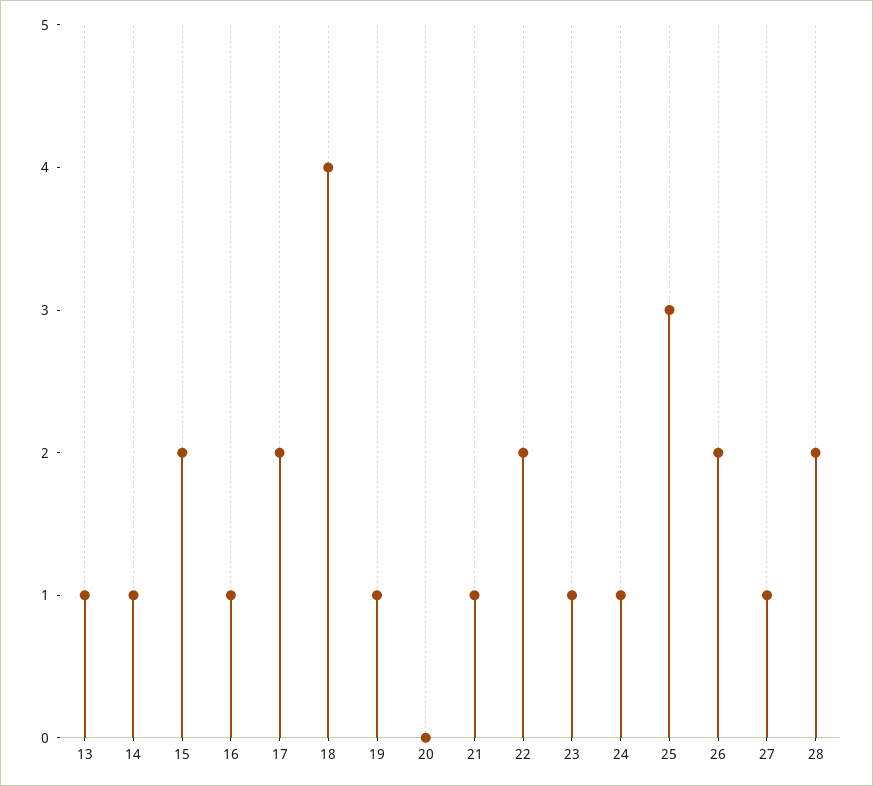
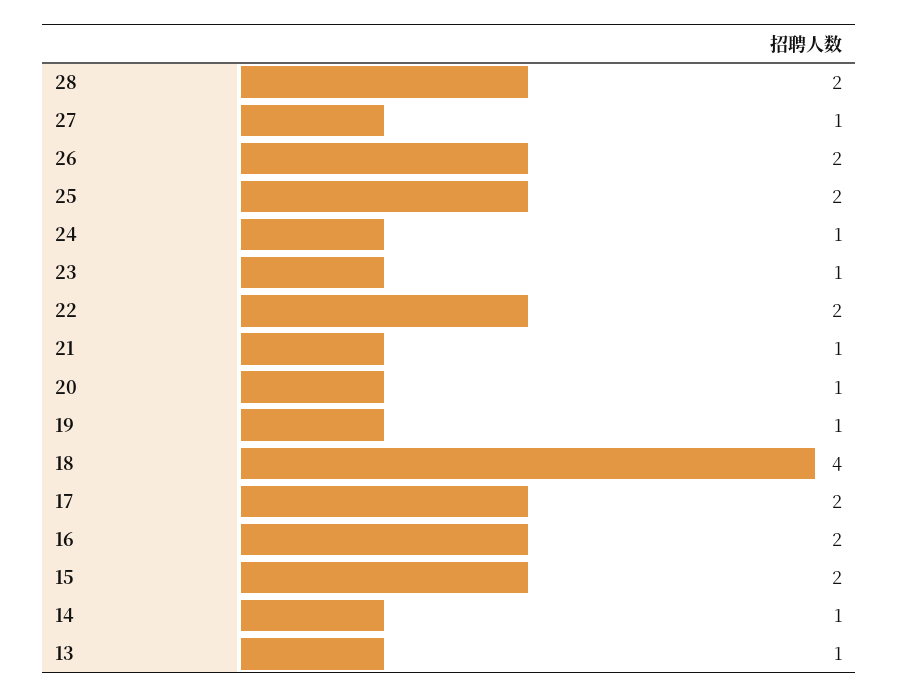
16: 1 -> 2
20: 0 -> 1
25: 3 -> 2

